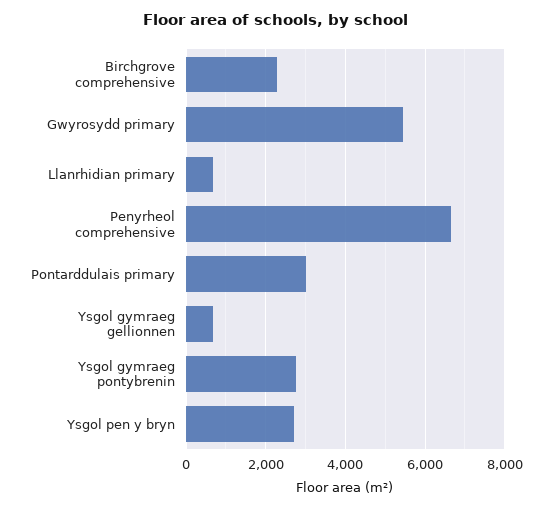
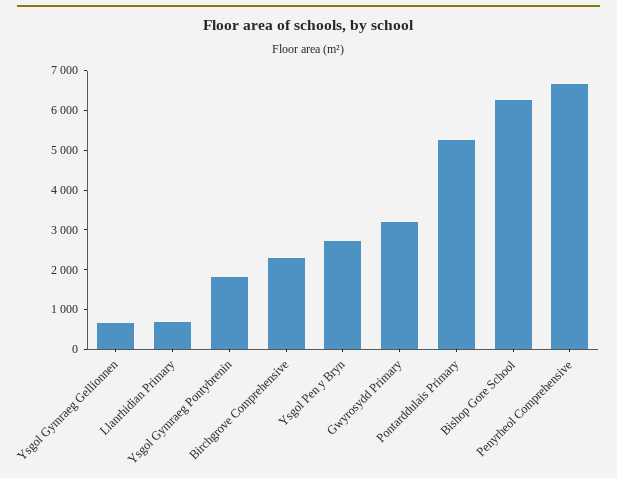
Gwyrosydd primary: 5400 -> 3250
Pontarddulais primary: 3000 -> 5250
Ysgol gymraeg pontybrenin: 2800 -> 1750
Bishop Gore School: none -> 6250

